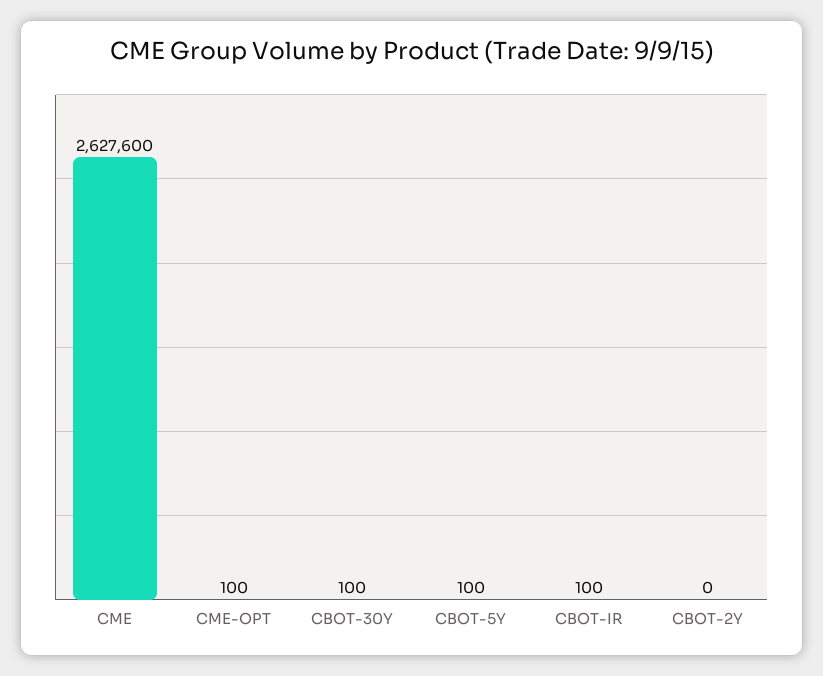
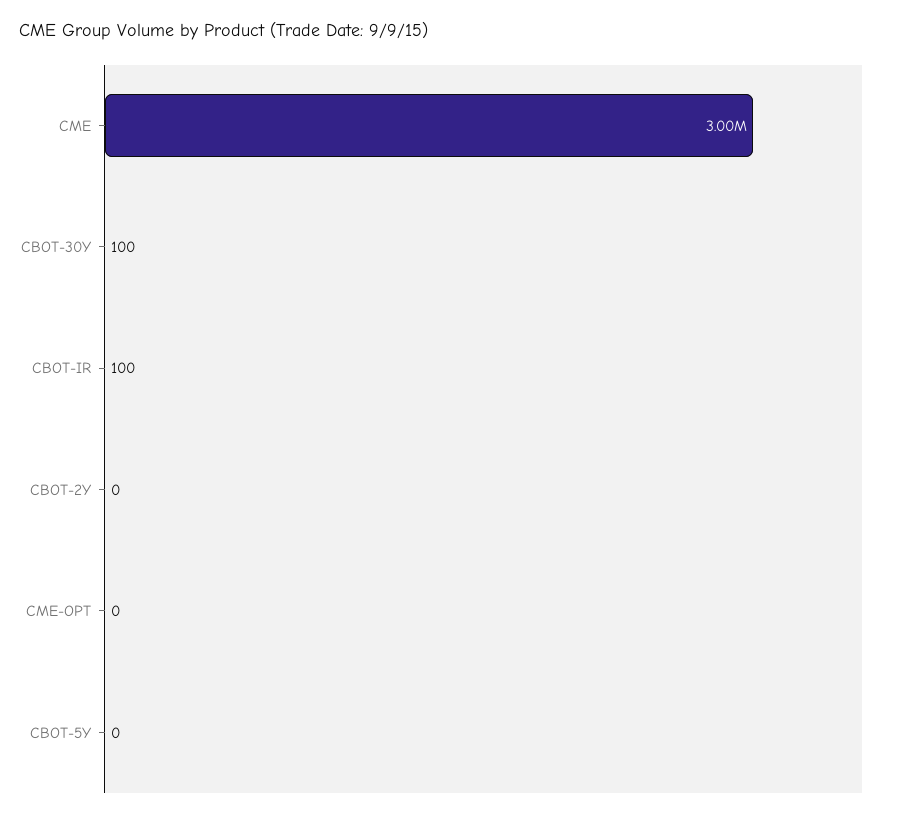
CME: 2627600 -> 3000000
CME-OPT: 100 -> 0
CBOT-5Y: 100 -> 0

